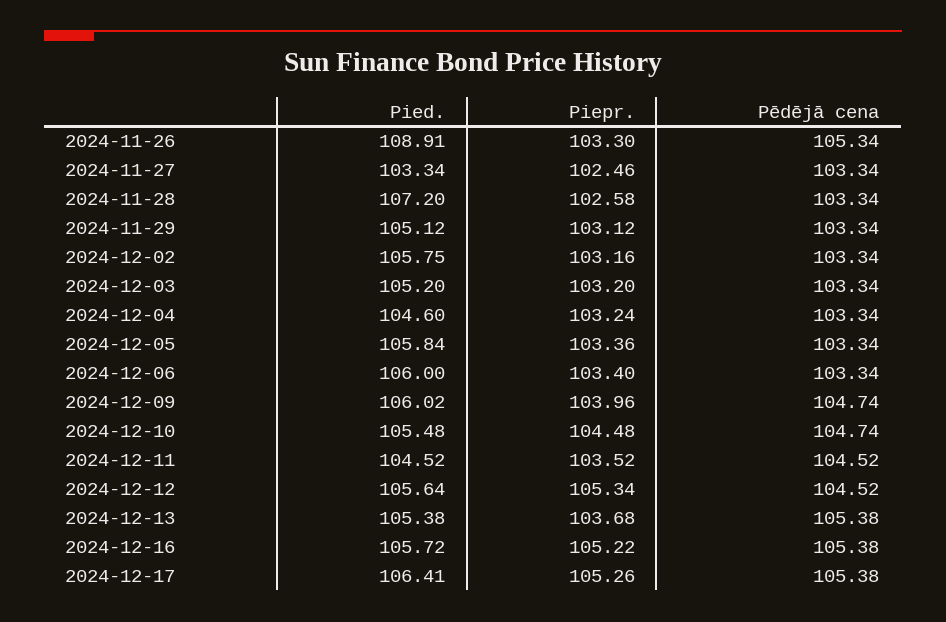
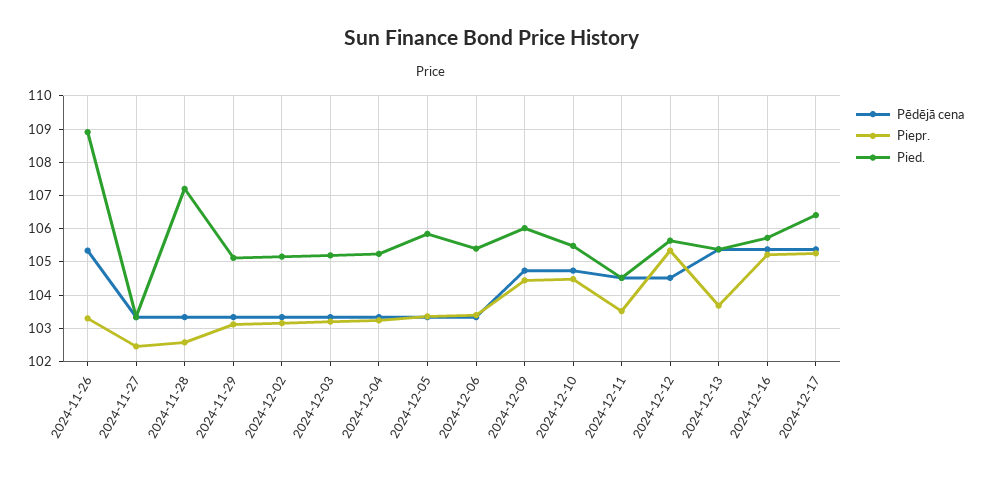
Pied., 2024-12-02: 105.75 -> 105.2
Pied., 2024-12-04: 104.6 -> 105.2
Pied., 2024-12-06: 106 -> 105.4
Piepr., 2024-12-09: 103.96 -> 104.4

